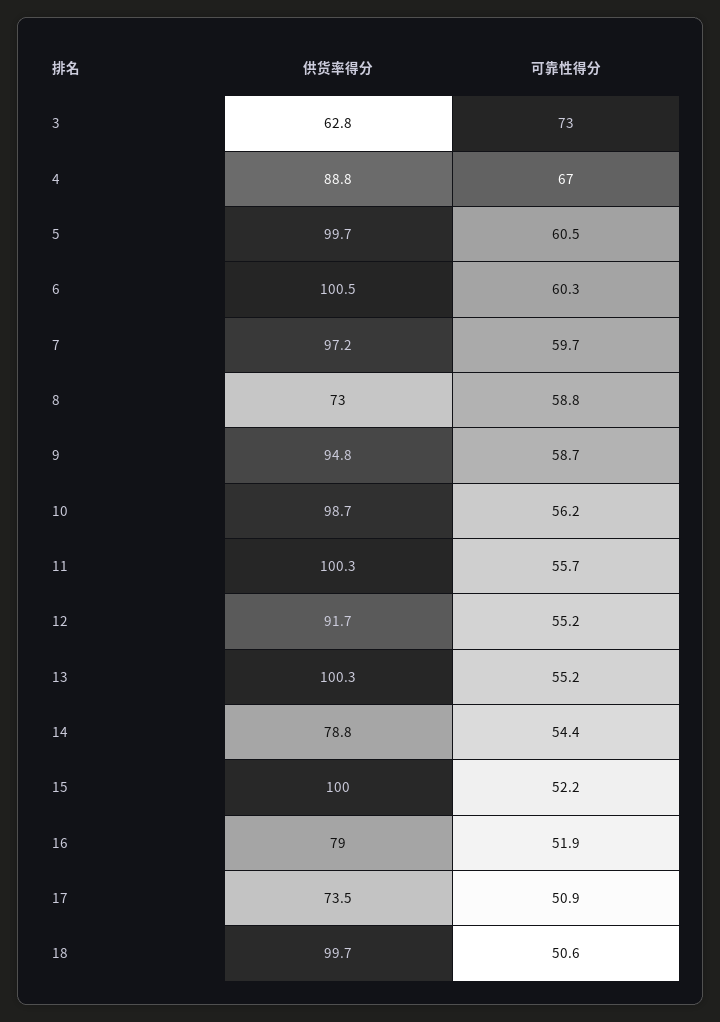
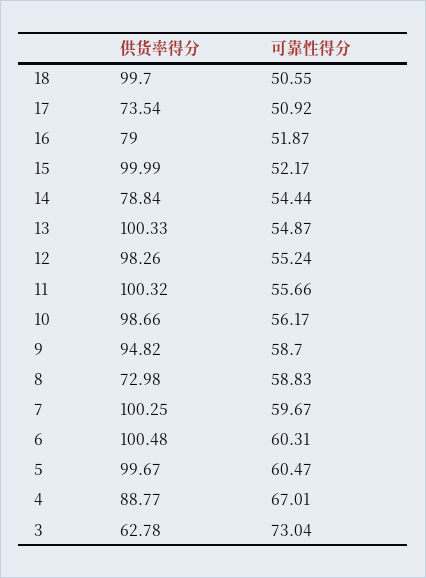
供货率得分, 7: 97.2 -> 100.25
供货率得分, 12: 91.7 -> 98.26
可靠性得分, 13: 55.2 -> 54.87

